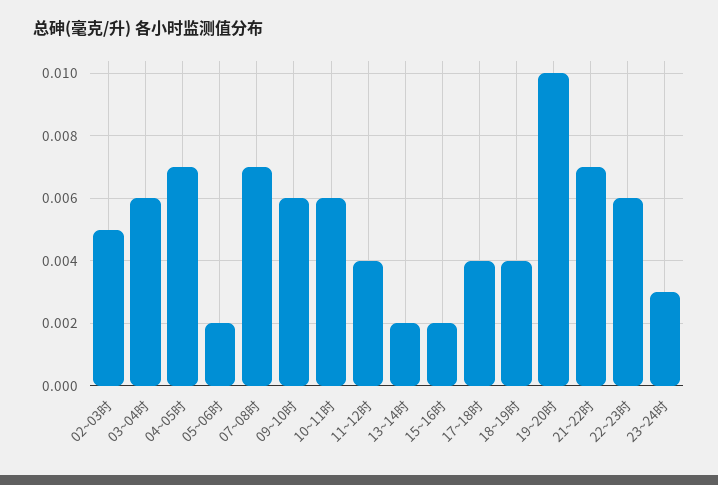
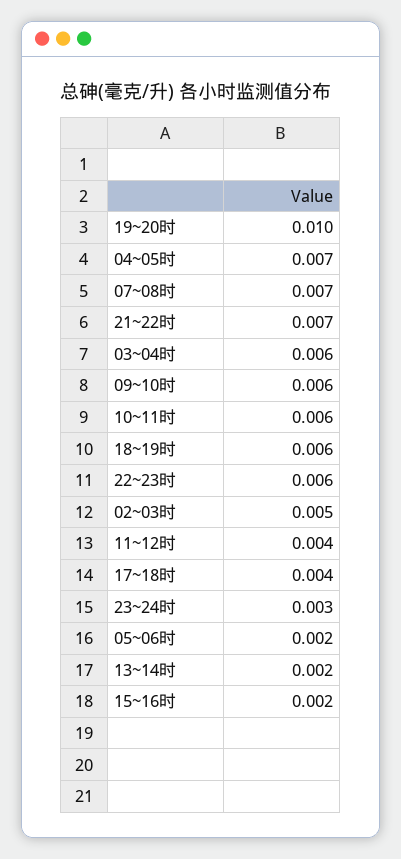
18~19时: 0.004 -> 0.006

